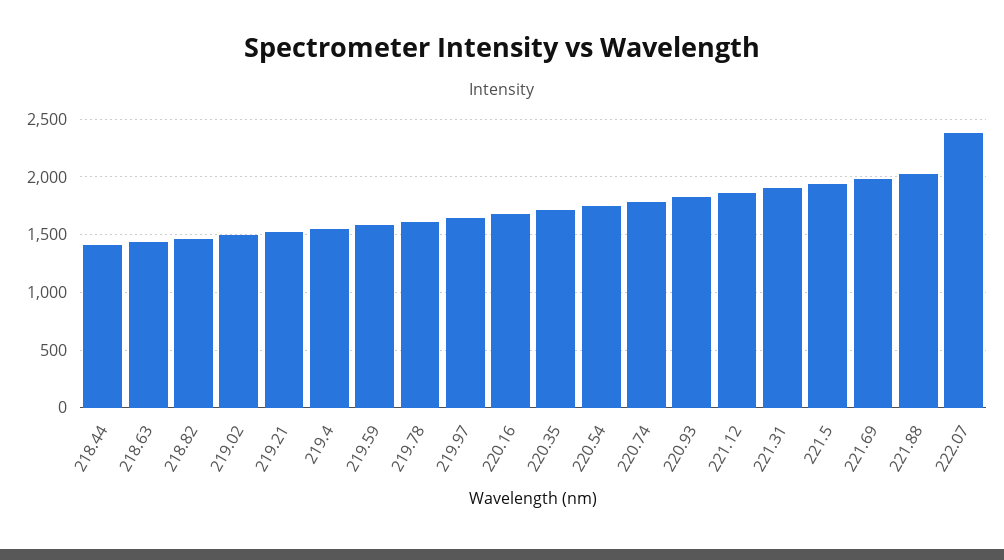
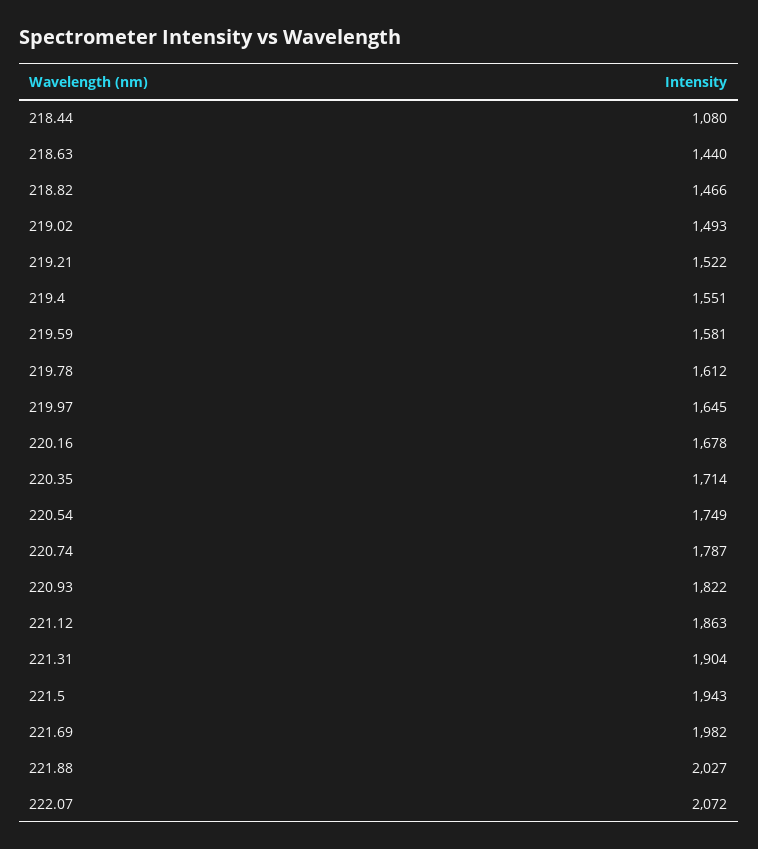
218.44: 1400 -> 1080
222.07: 2400 -> 2072

